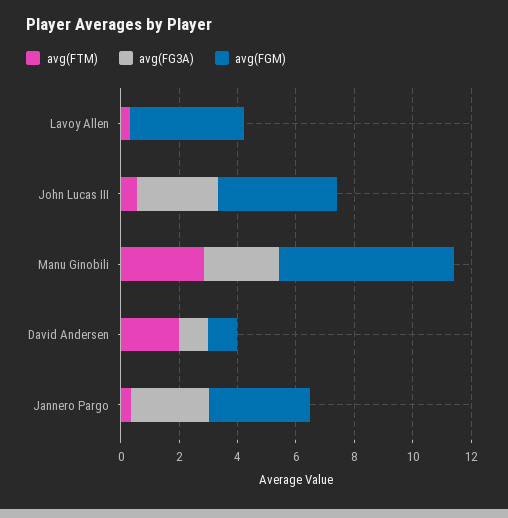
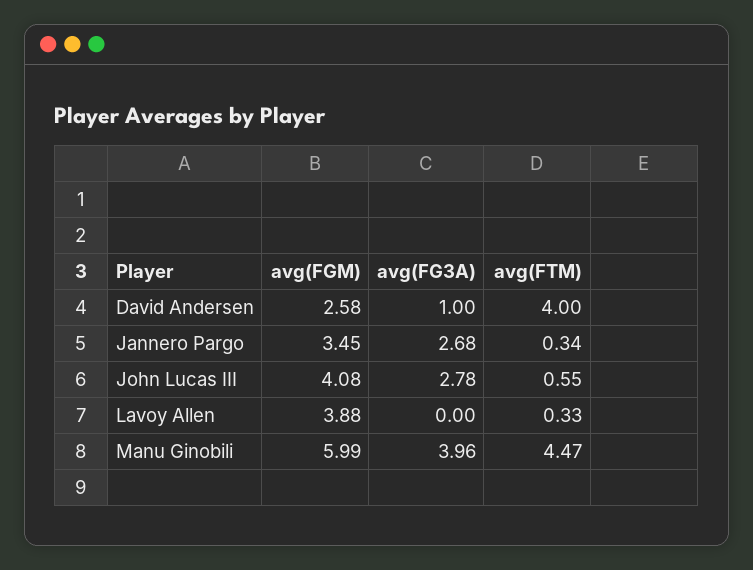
avg(FTM), Manu Ginobili: 3 -> 4.47
avg(FG3A), Manu Ginobili: 2.5 -> 3.96
avg(FTM), David Andersen: 2 -> 4
avg(FGM), David Andersen: 1 -> 2.58

